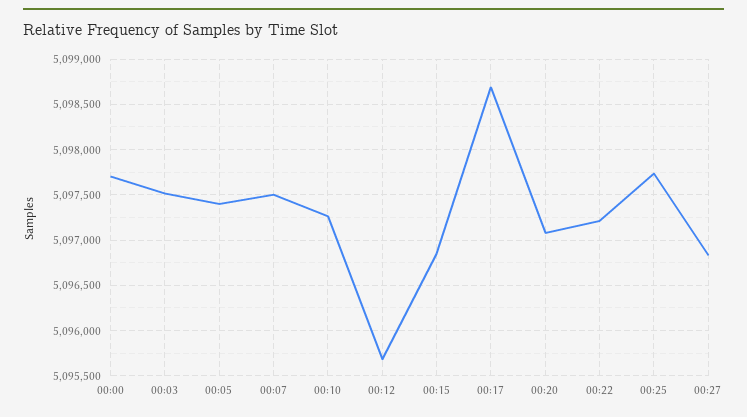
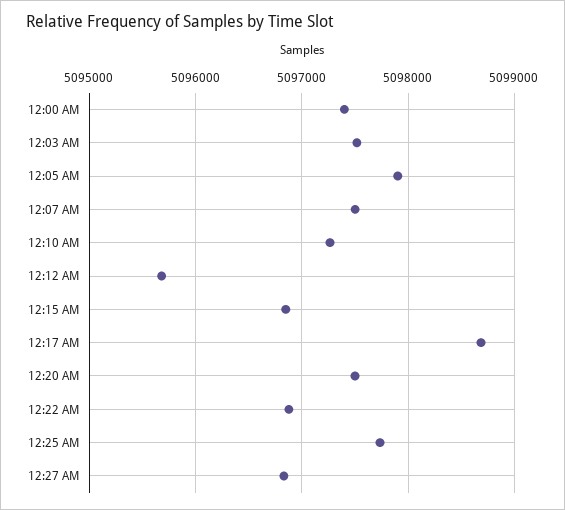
00:00: 5097700 -> 5097400
00:05: 5097400 -> 5097900
00:20: 5097100 -> 5097500
00:22: 5097200 -> 5096900

